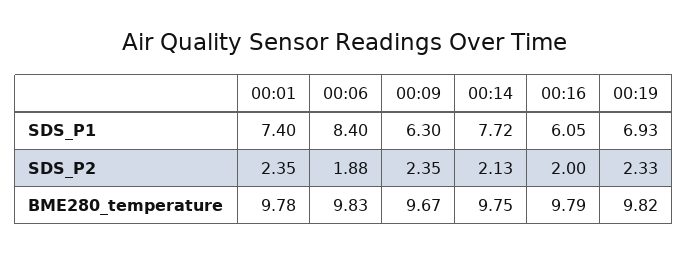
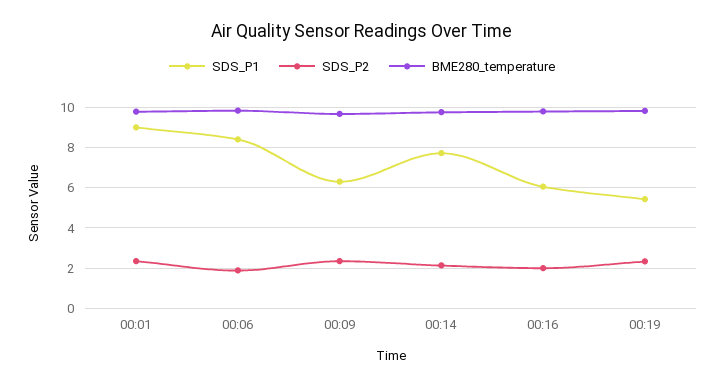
SDS_P1, 00:01: 7.4 -> 9
SDS_P1, 00:19: 6.93 -> 5.5

